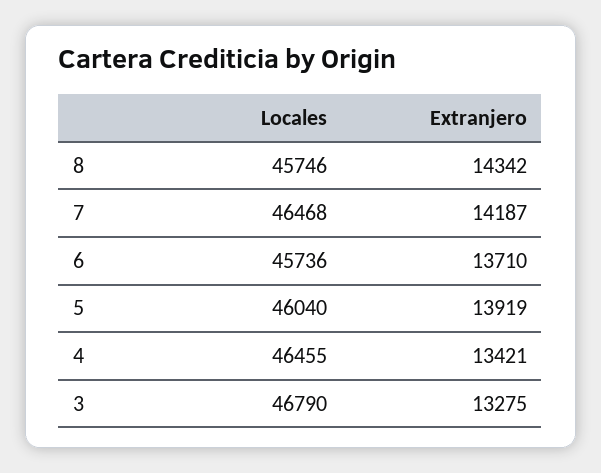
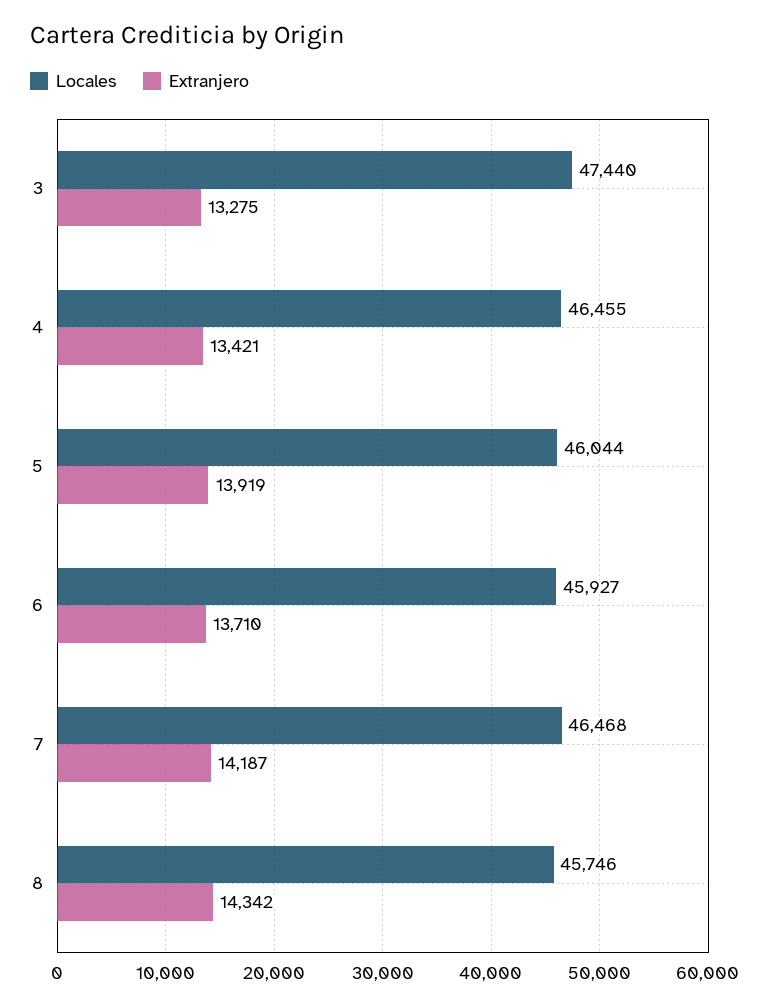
Locales, 6: 45736 -> 45927
Locales, 5: 46040 -> 46044
Locales, 3: 46790 -> 47440

